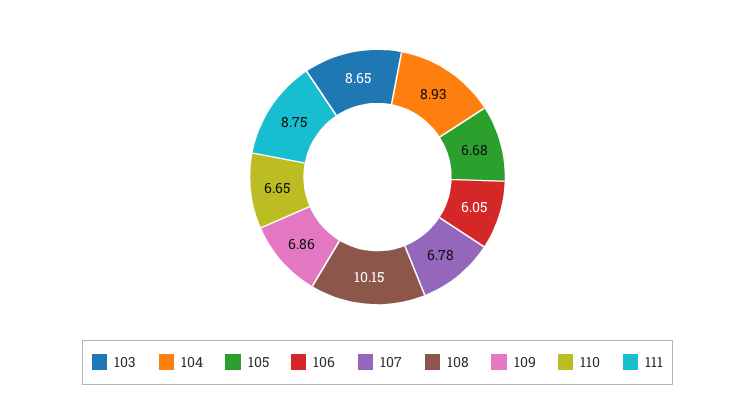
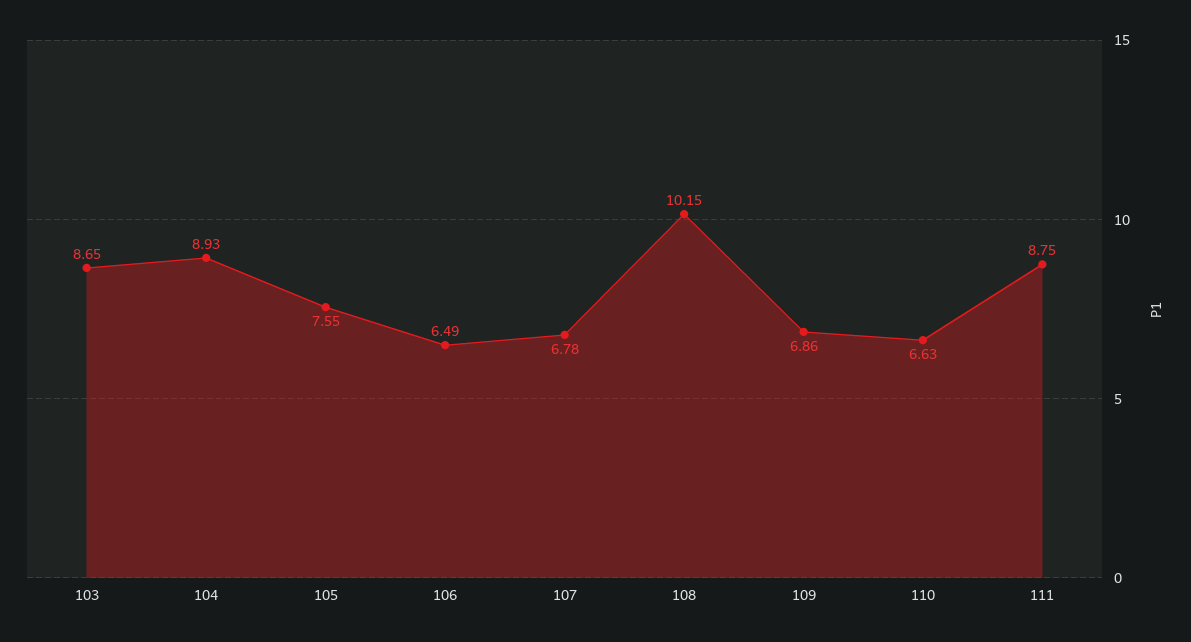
105: 6.68 -> 7.55
106: 6.05 -> 6.49
110: 6.65 -> 6.63

